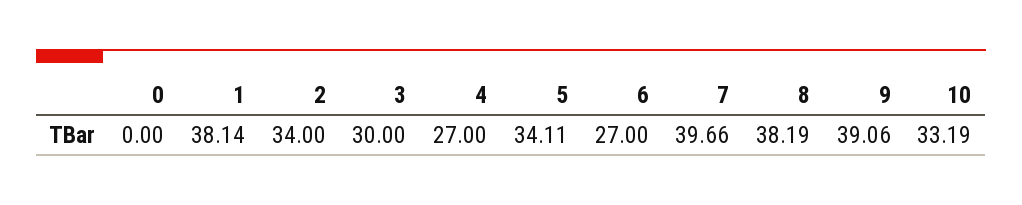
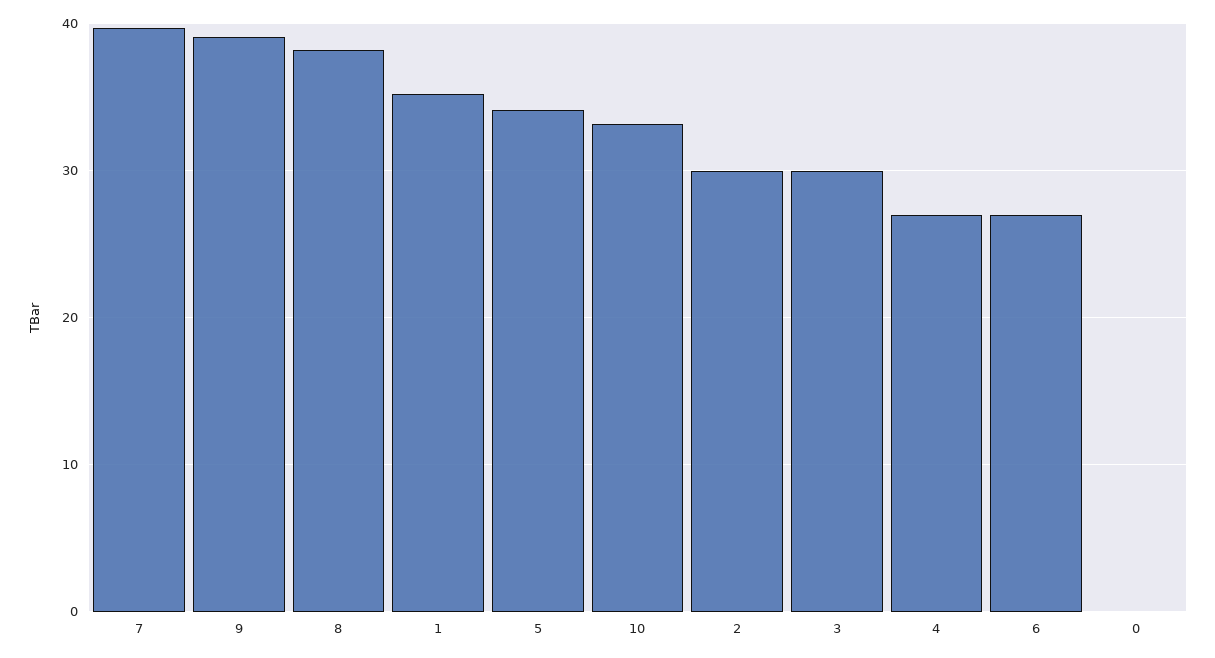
1: 38.14 -> 35
2: 34 -> 30

